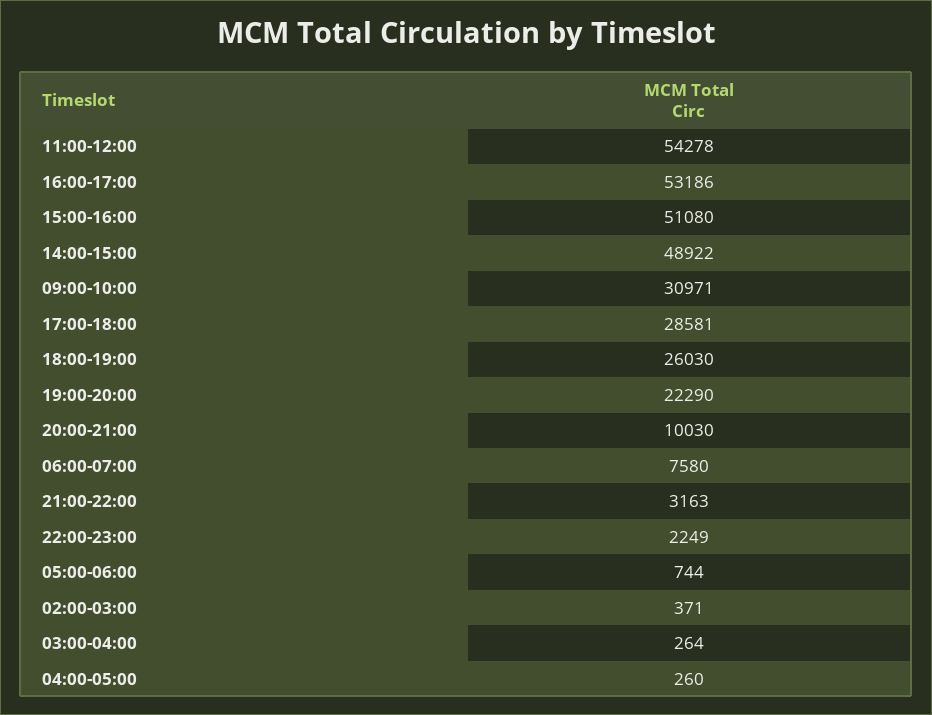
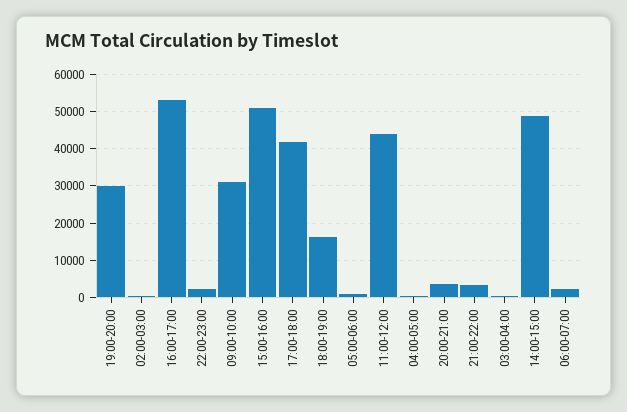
11:00-12:00: 54278 -> 44000
17:00-18:00: 28581 -> 42000
18:00-19:00: 26030 -> 16000
19:00-20:00: 22290 -> 30000
20:00-21:00: 10030 -> 4000
06:00-07:00: 7580 -> 2000

